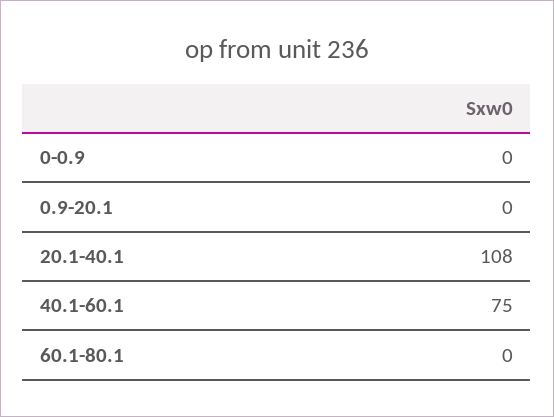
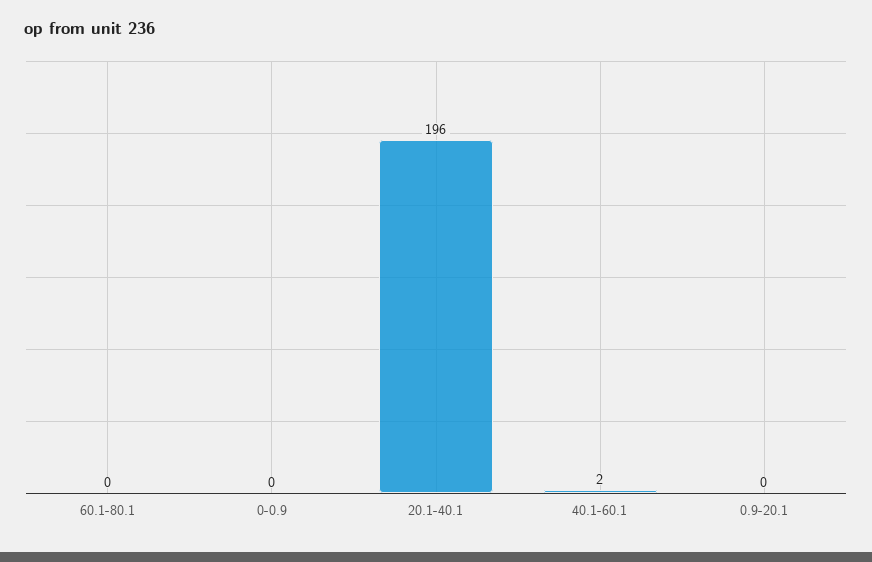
20.1-40.1: 108 -> 196
40.1-60.1: 75 -> 2

